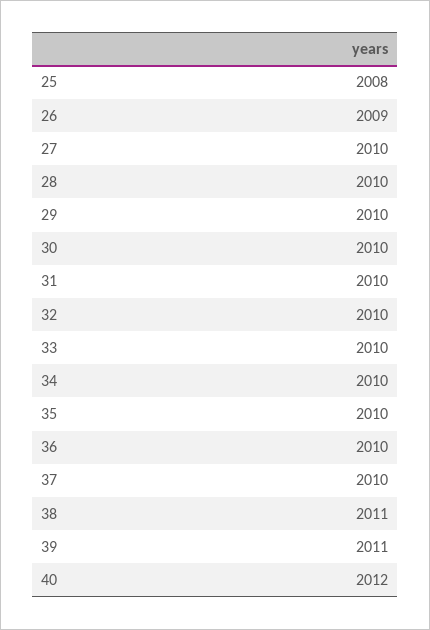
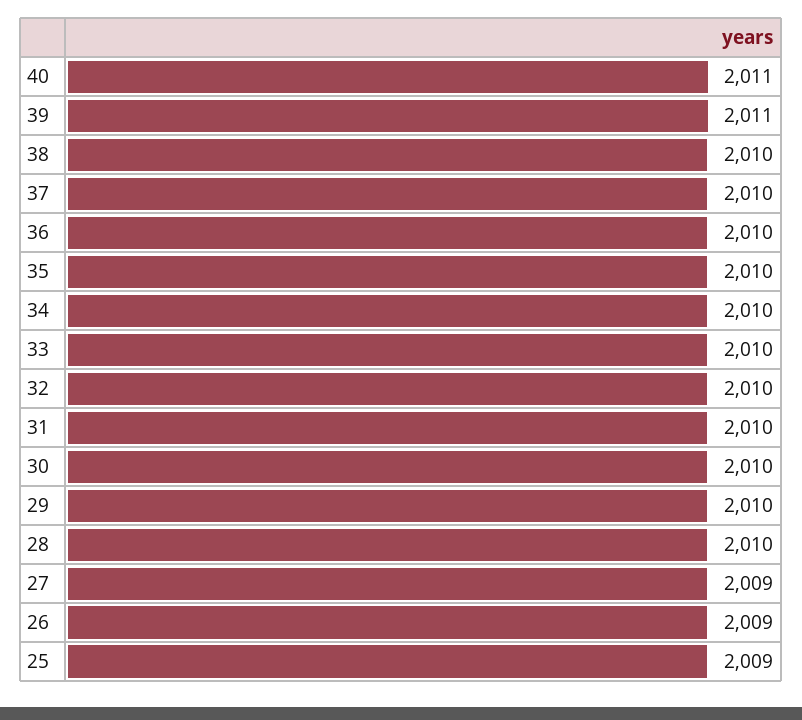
25: 2008 -> 2009
27: 2010 -> 2009
38: 2011 -> 2010
40: 2012 -> 2011

